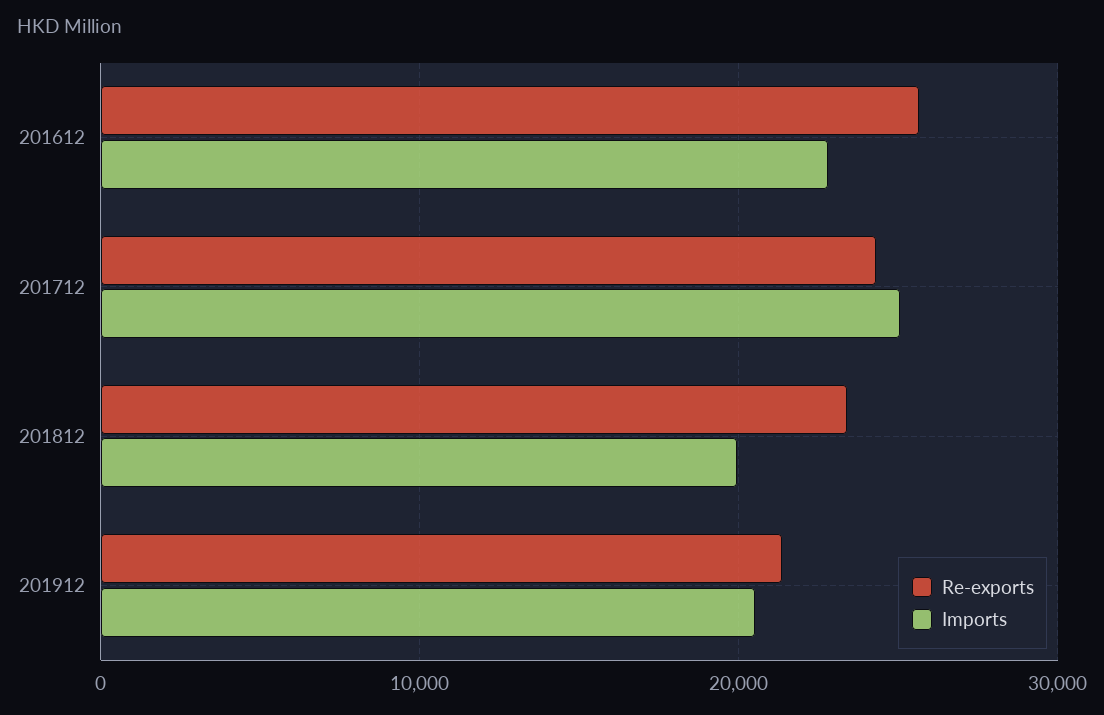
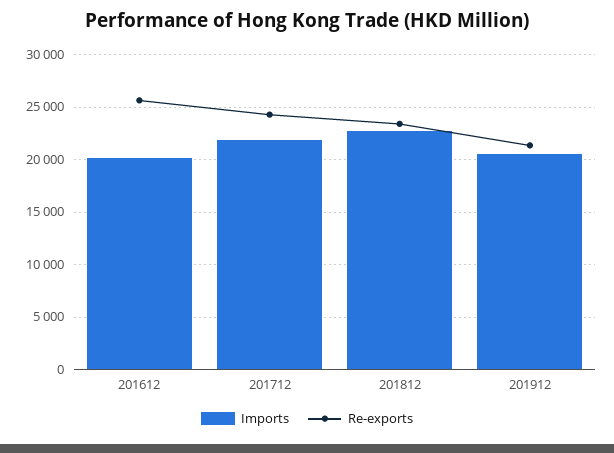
Imports, 201612: 23000 -> 20000
Imports, 201712: 25000 -> 22000
Imports, 201812: 20000 -> 23000

